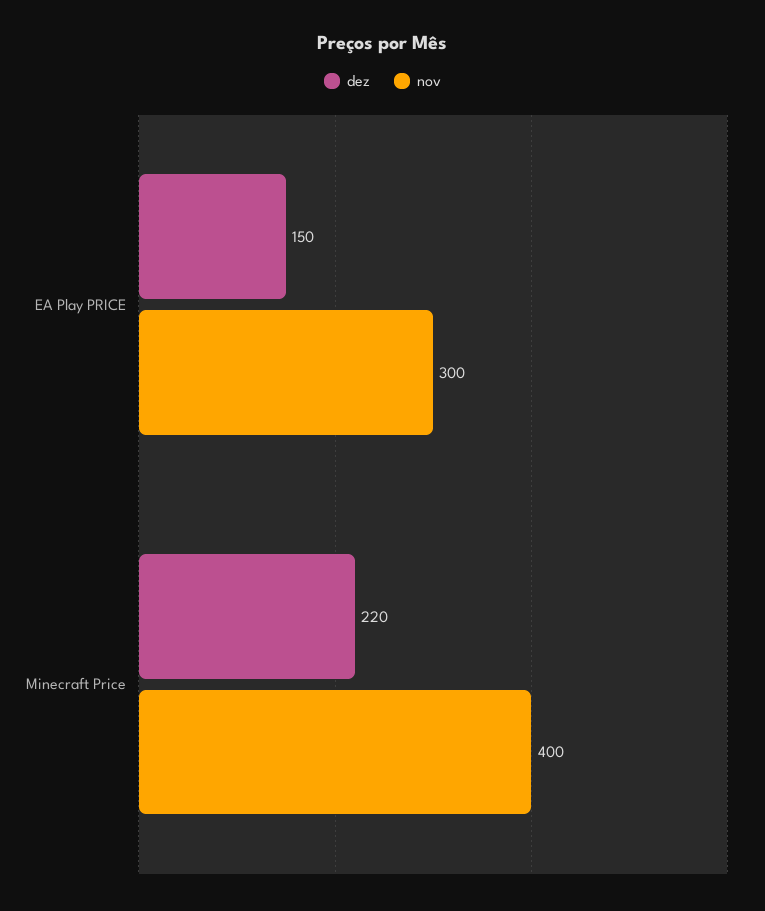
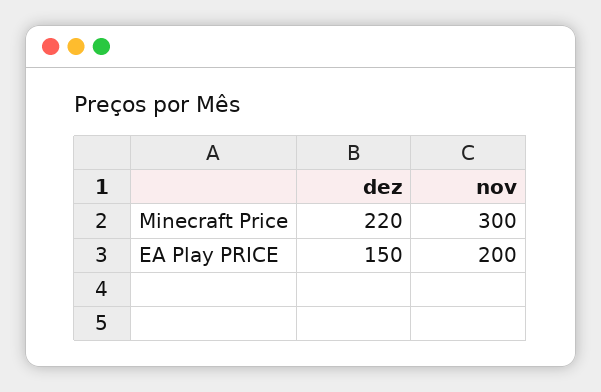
nov, EA Play PRICE: 300 -> 200
nov, Minecraft Price: 400 -> 300

